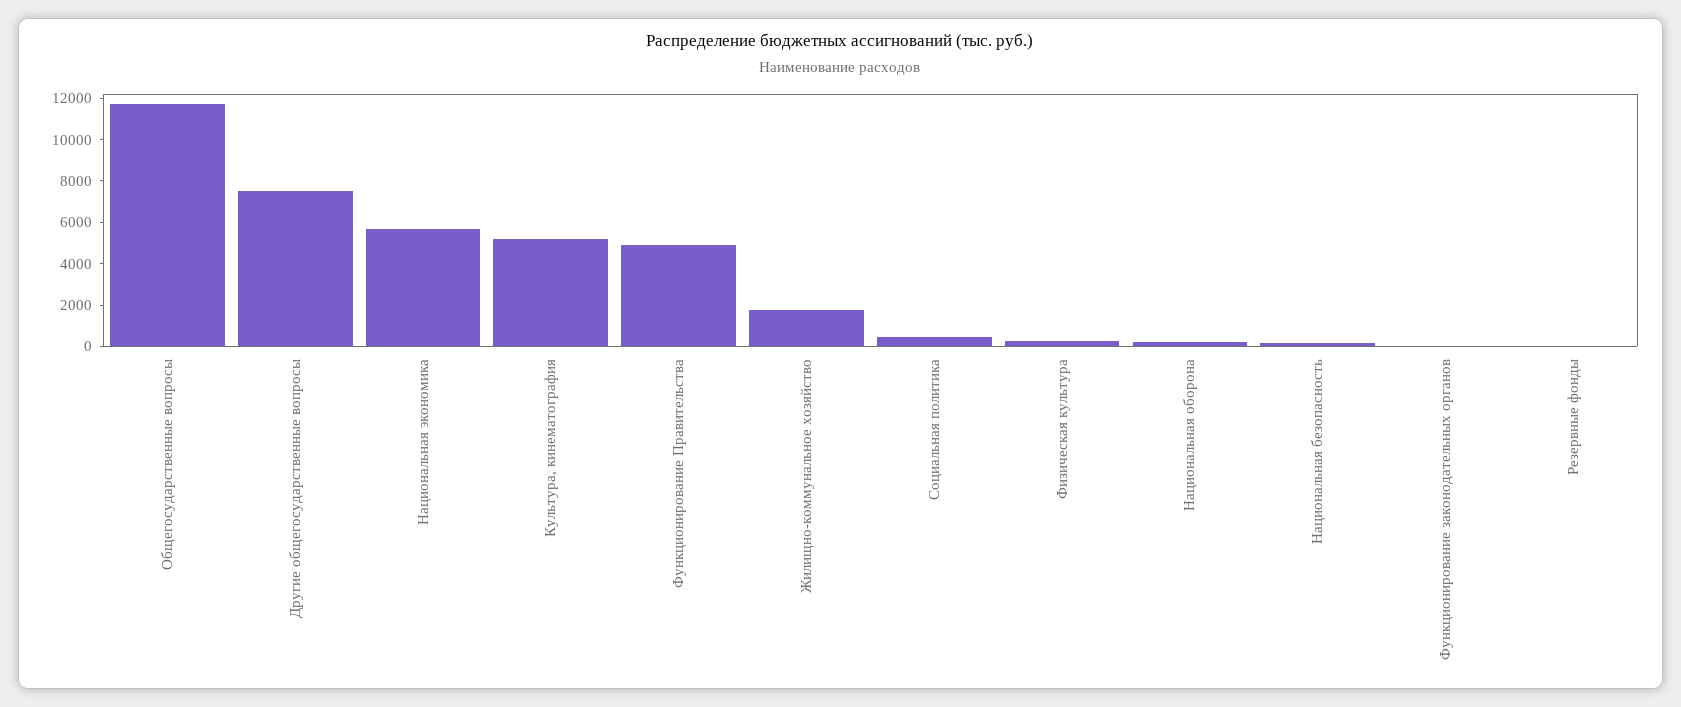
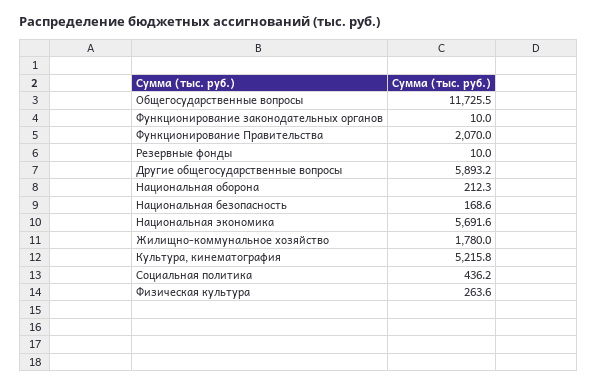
Другие общегосударственные вопросы: 7500 -> 5893.2
Функционирование Правительства: 5000 -> 2070

